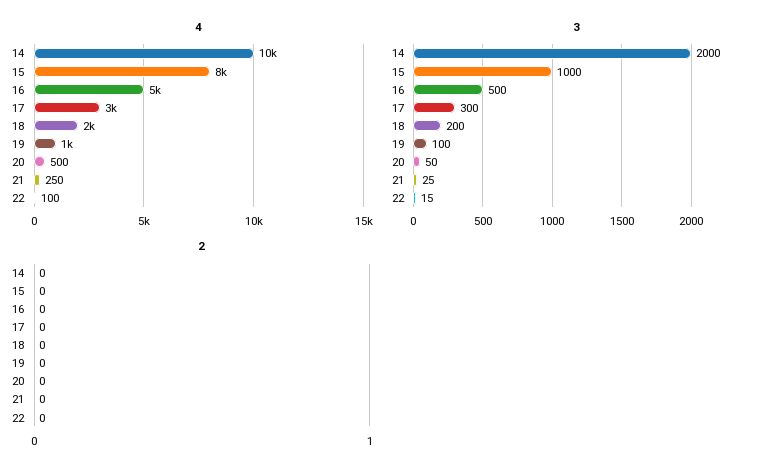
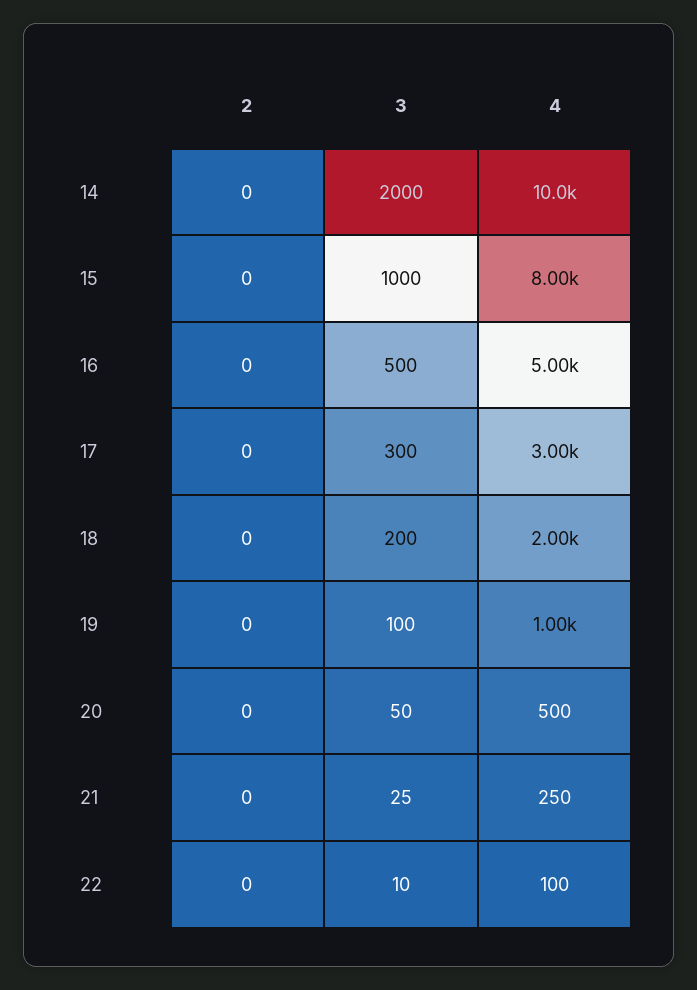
3, 22: 15 -> 10

